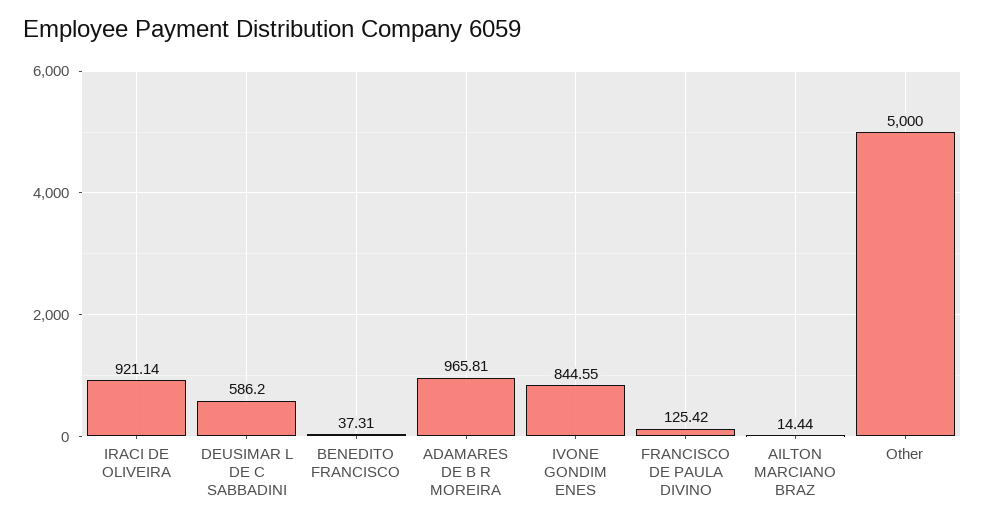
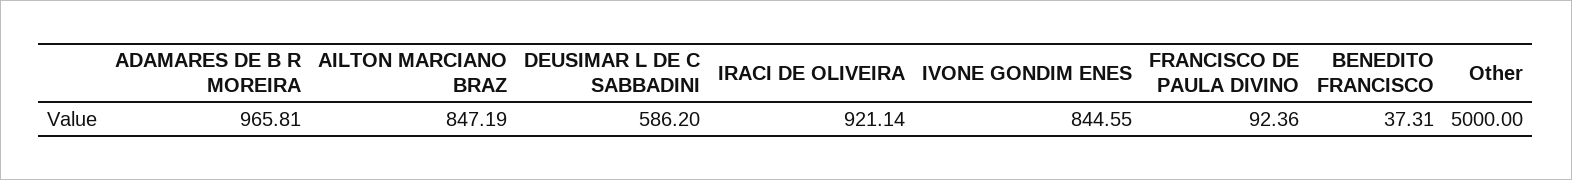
FRANCISCO DE PAULA DIVINO: 125.42 -> 92.36
AILTON MARCIANO BRAZ: 14.44 -> 847.19

